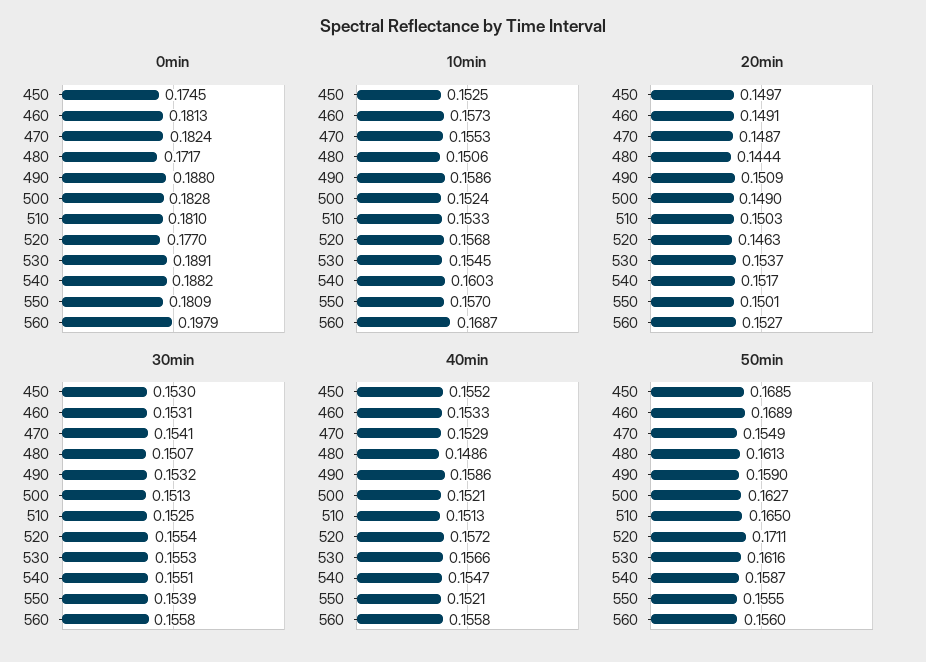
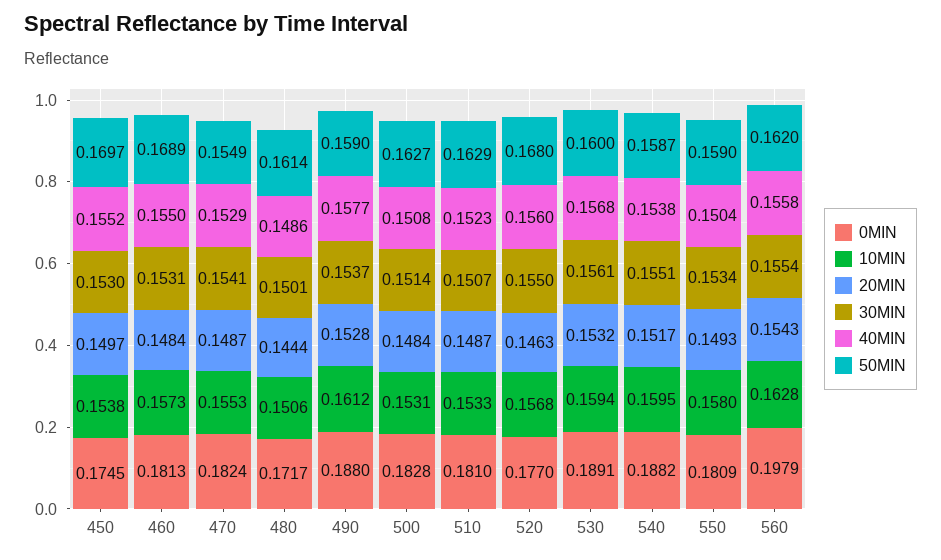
10min, 450: 0.1525 -> 0.1538
10min, 490: 0.1586 -> 0.1612
10min, 500: 0.1524 -> 0.1531
10min, 530: 0.1545 -> 0.1594
10min, 540: 0.1603 -> 0.1595
10min, 550: 0.157 -> 0.158
10min, 560: 0.1687 -> 0.1628
20min, 460: 0.1491 -> 0.1484
20min, 490: 0.1509 -> 0.1528
20min, 500: 0.149 -> 0.1484
20min, 510: 0.1503 -> 0.1487
20min, 530: 0.1537 -> 0.1532
20min, 550: 0.1501 -> 0.1493
20min, 560: 0.1527 -> 0.1543
30min, 480: 0.1507 -> 0.1501
30min, 490: 0.1532 -> 0.1537
30min, 500: 0.1513 -> 0.1514
30min, 510: 0.1525 -> 0.1507
30min, 520: 0.1554 -> 0.155
30min, 530: 0.1553 -> 0.1561
30min, 550: 0.1539 -> 0.1534
30min, 560: 0.1558 -> 0.1554
40min, 460: 0.1533 -> 0.155
40min, 490: 0.1586 -> 0.1577
40min, 500: 0.1521 -> 0.1508
40min, 510: 0.1513 -> 0.1523
40min, 520: 0.1572 -> 0.156
40min, 530: 0.1566 -> 0.1568
40min, 540: 0.1547 -> 0.1538
40min, 550: 0.1521 -> 0.1504
50min, 450: 0.1685 -> 0.1697
50min, 480: 0.1613 -> 0.1614
50min, 510: 0.165 -> 0.1629
50min, 520: 0.1711 -> 0.168
50min, 530: 0.1616 -> 0.16
50min, 550: 0.1555 -> 0.159
50min, 560: 0.156 -> 0.162

